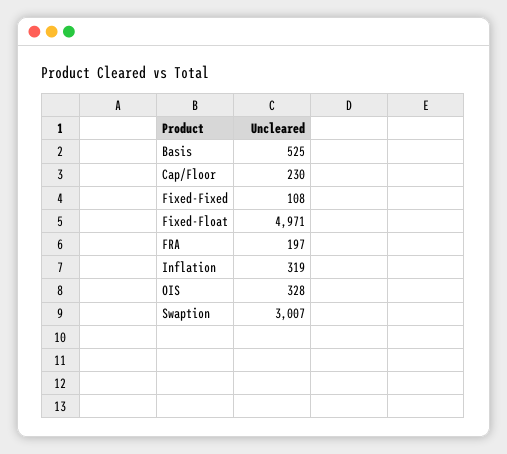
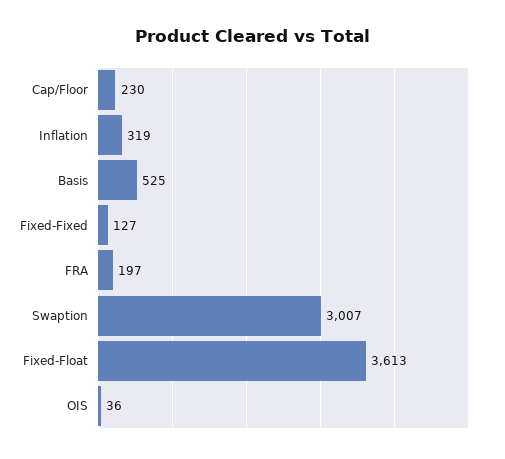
Fixed-Fixed: 108 -> 127
Fixed-Float: 4971 -> 3613
OIS: 328 -> 36

